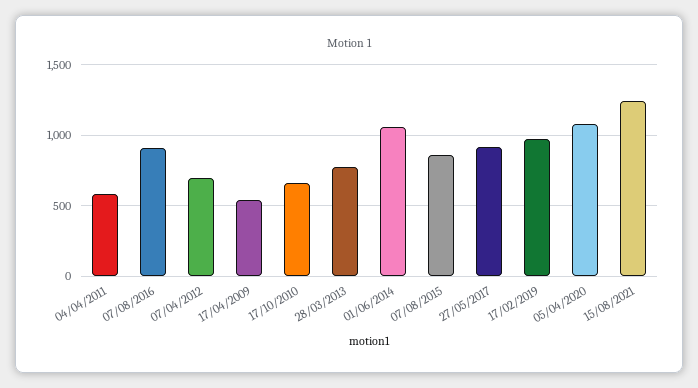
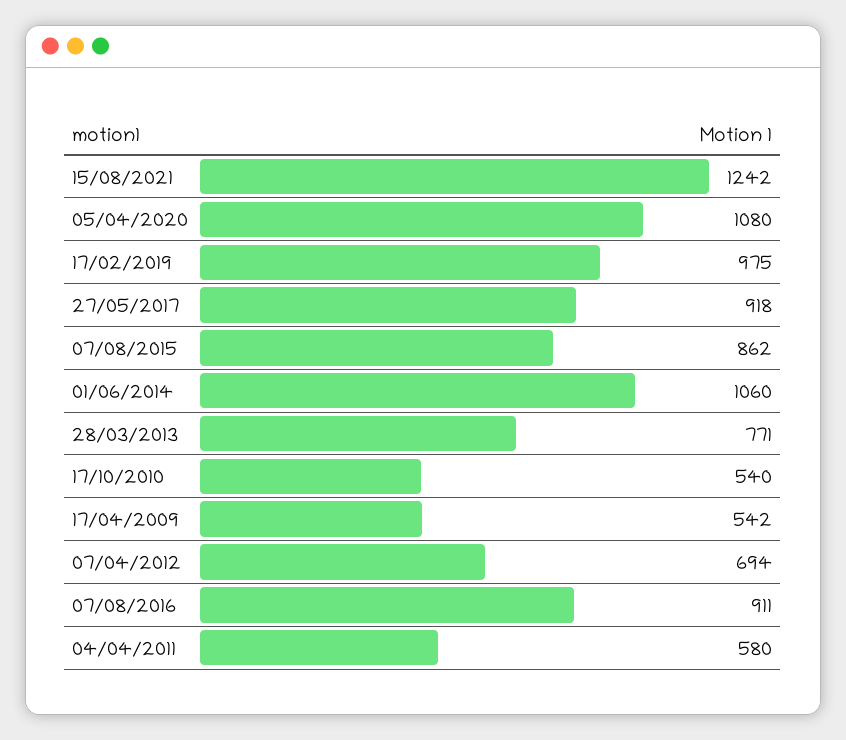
17/10/2010: 650 -> 540

